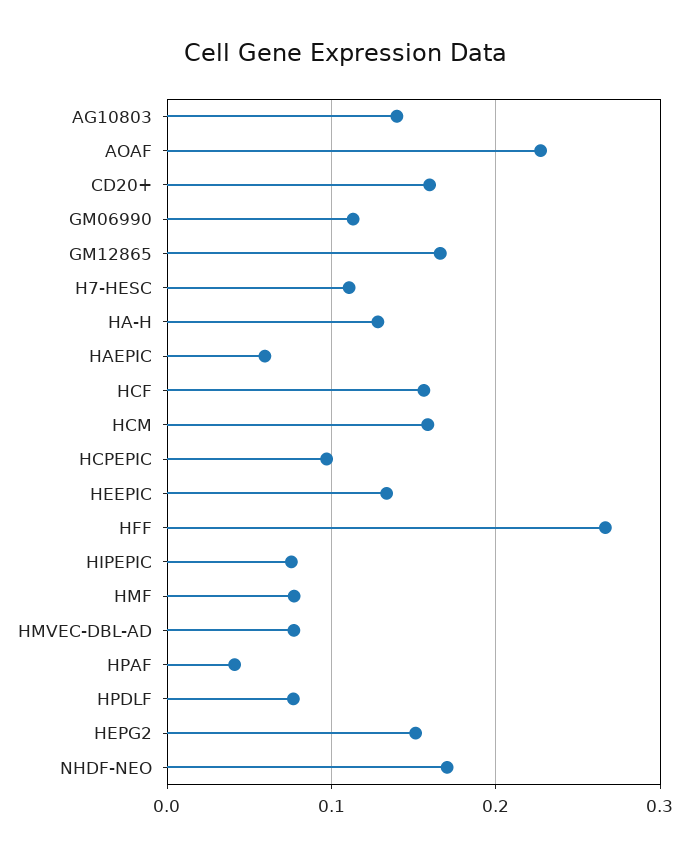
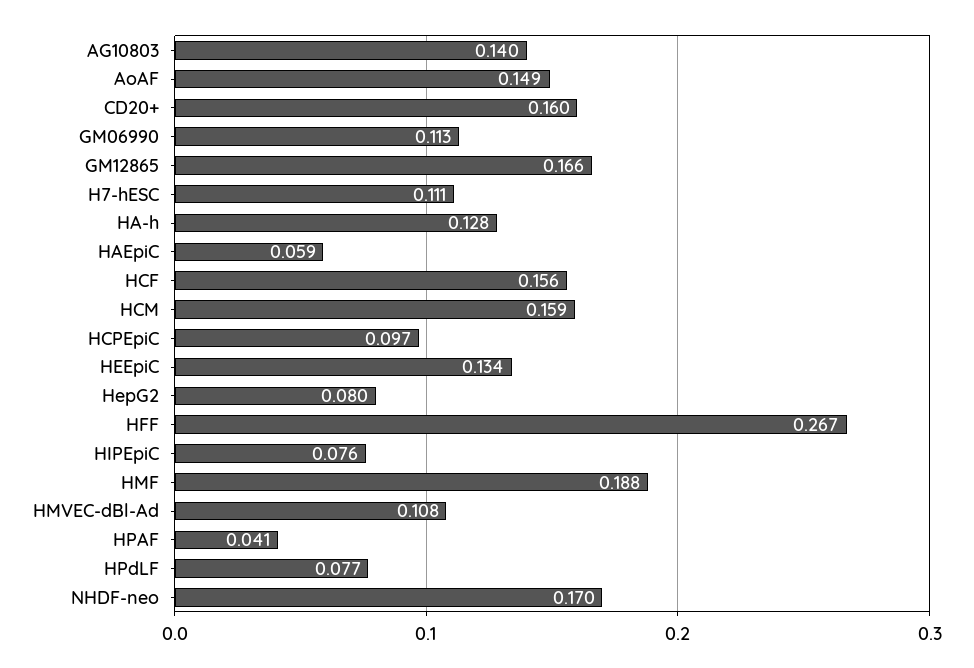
AOAF: 0.23 -> 0.149
HMF: 0.08 -> 0.188
HMVEC-DBL-AD: 0.08 -> 0.108
HEPG2: 0.15 -> 0.08

